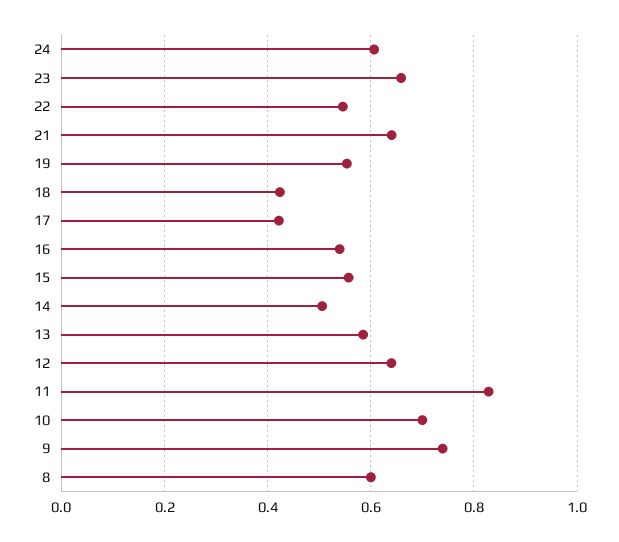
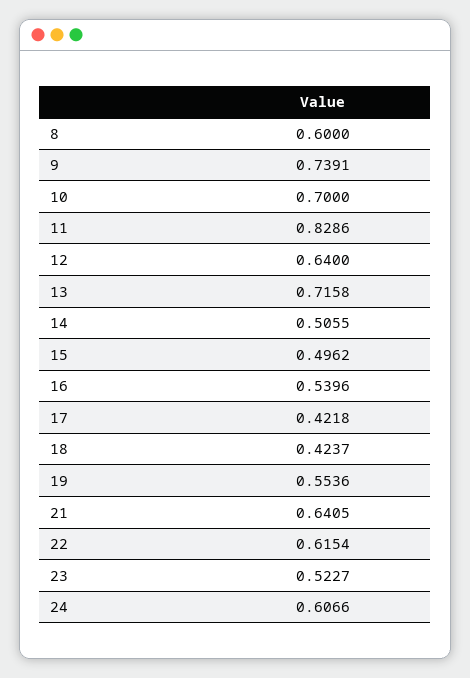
23: 0.66 -> 0.5227
22: 0.54 -> 0.6154
15: 0.56 -> 0.4962
13: 0.58 -> 0.7158

